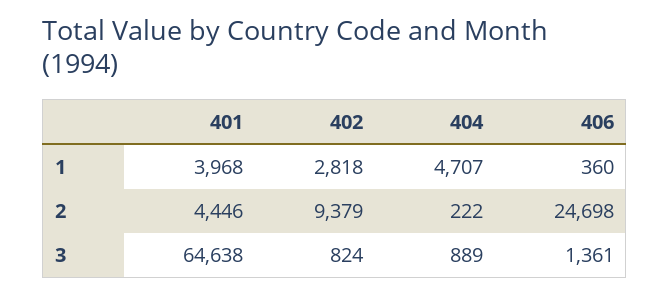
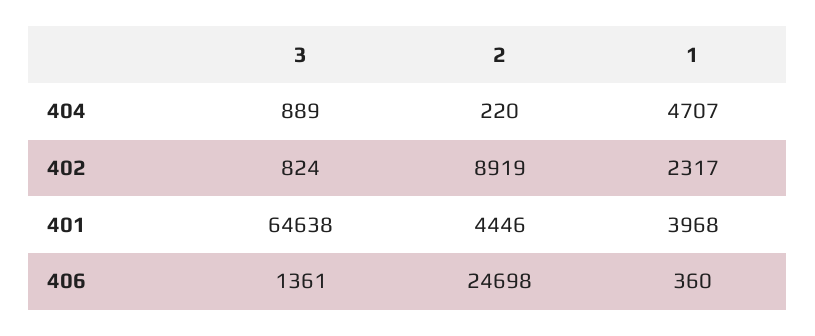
402, 1: 2818 -> 2317
402, 2: 9379 -> 8919
404, 2: 222 -> 220

